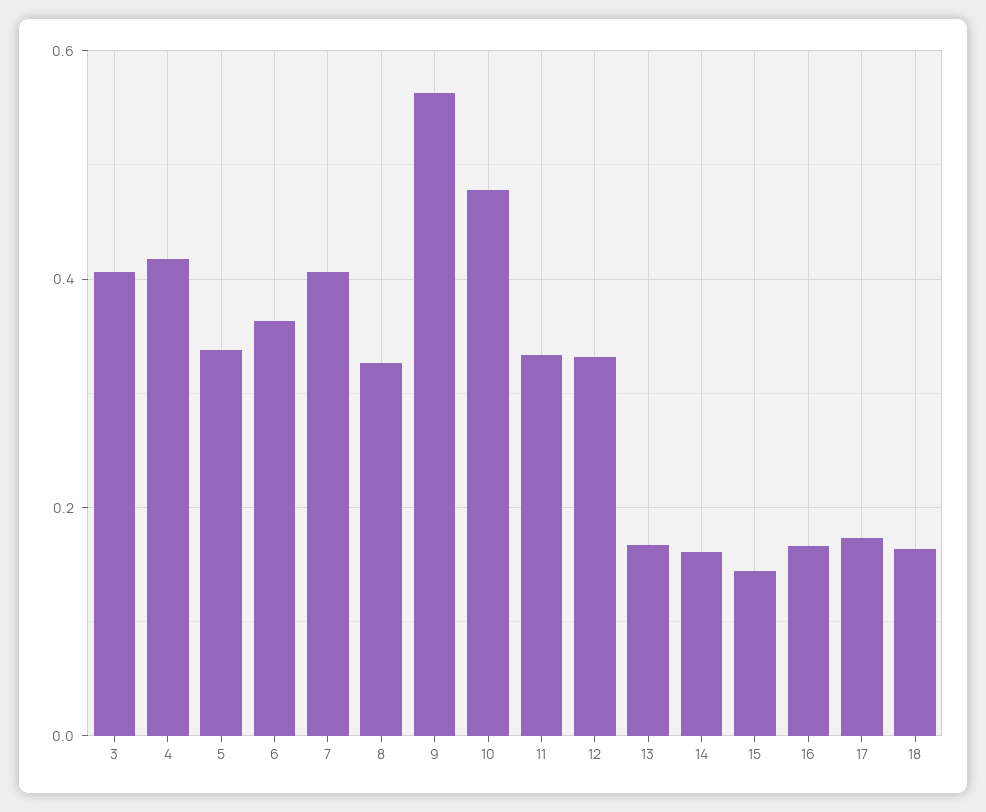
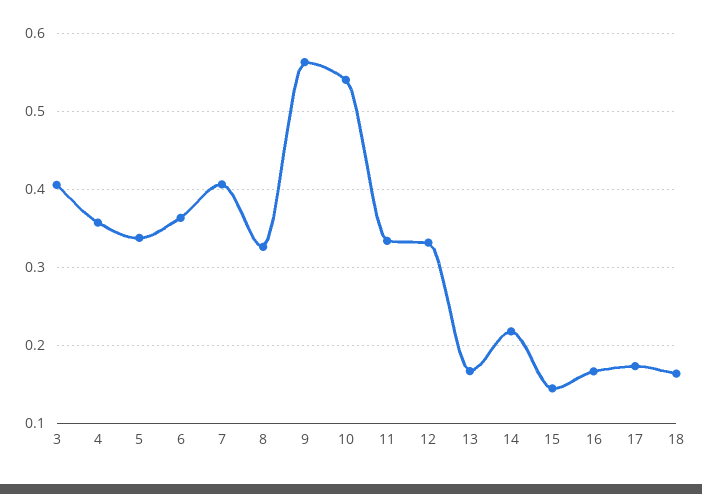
4: 0.42 -> 0.36
10: 0.48 -> 0.54
14: 0.16 -> 0.22

